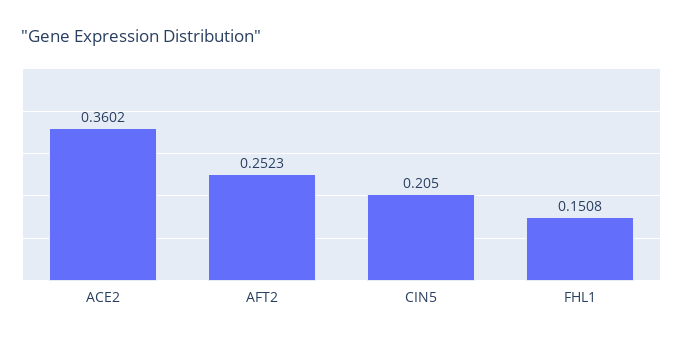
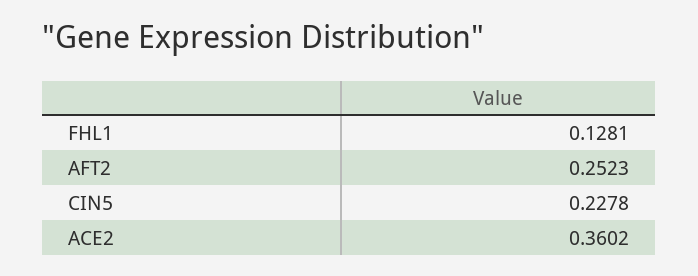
CIN5: 0.205 -> 0.2278
FHL1: 0.1508 -> 0.1281

